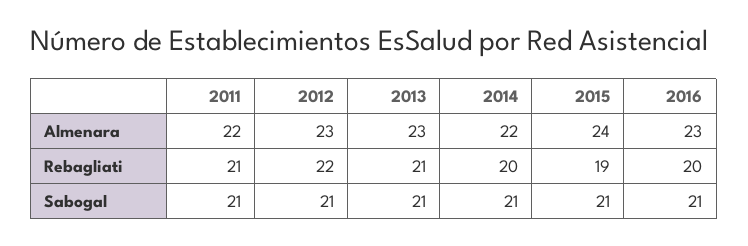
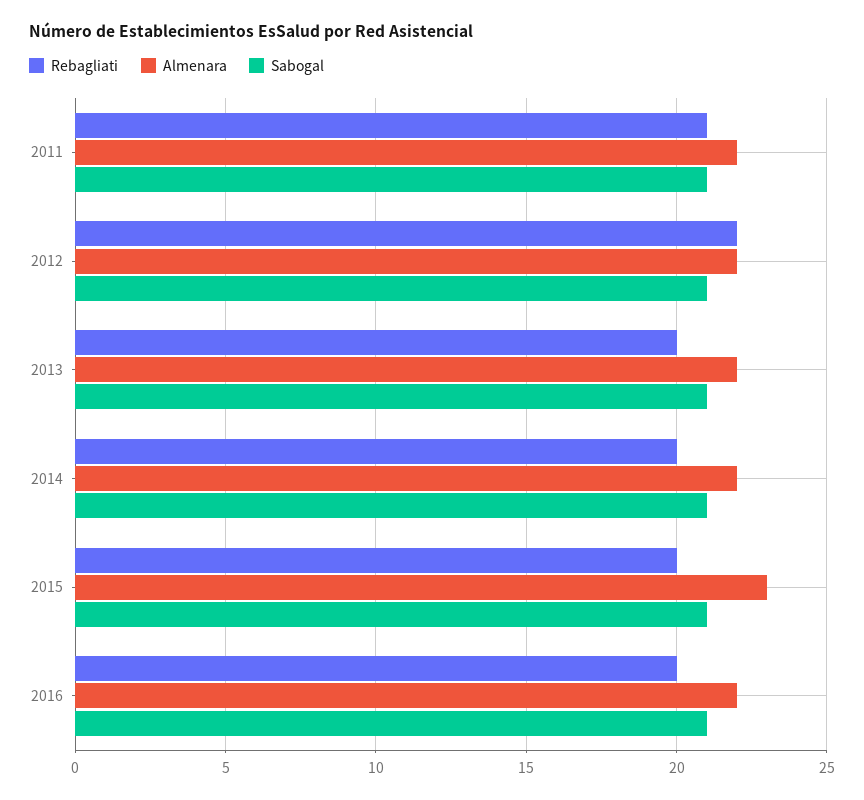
Almenara, 2012: 23 -> 22
Almenara, 2013: 23 -> 22
Almenara, 2015: 24 -> 23
Almenara, 2016: 23 -> 22
Rebagliati, 2013: 21 -> 20
Rebagliati, 2015: 19 -> 20

